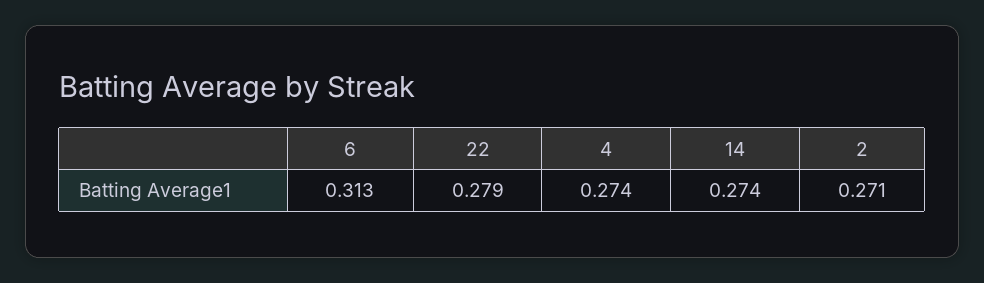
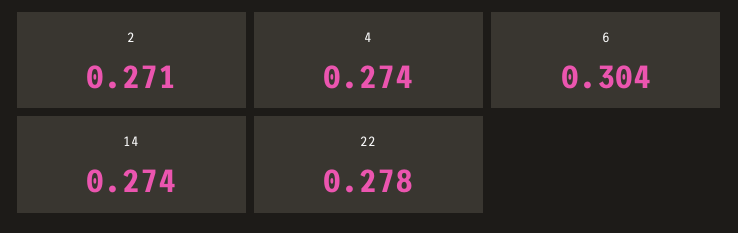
6: 0.313 -> 0.304
22: 0.279 -> 0.278

